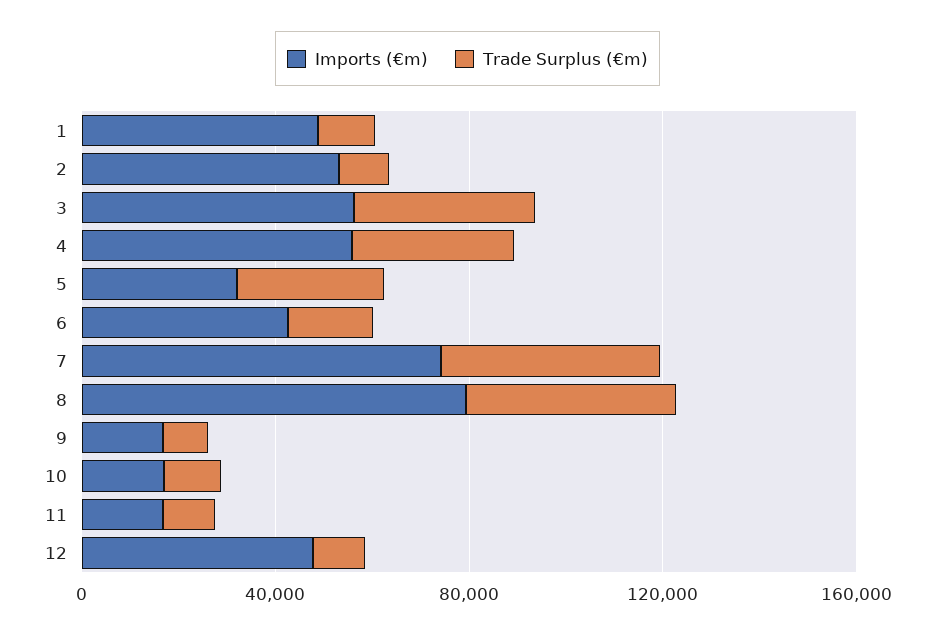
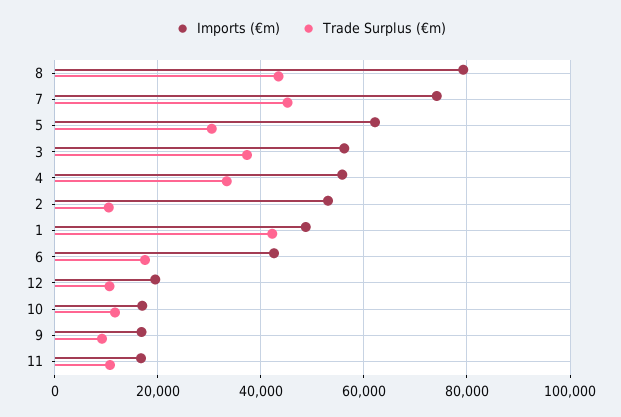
Trade Surplus (€m), 1: 10000 -> 42000
Imports (€m), 5: 30000 -> 62000
Imports (€m), 12: 50000 -> 20000

